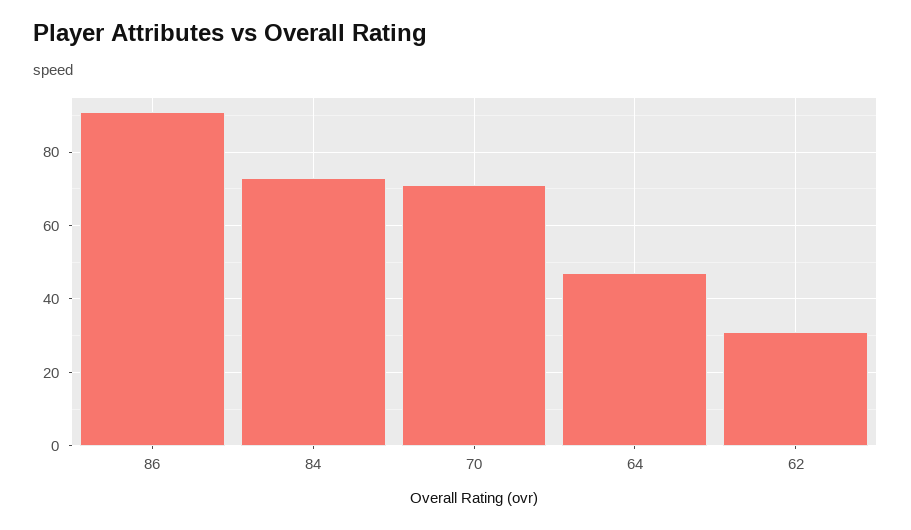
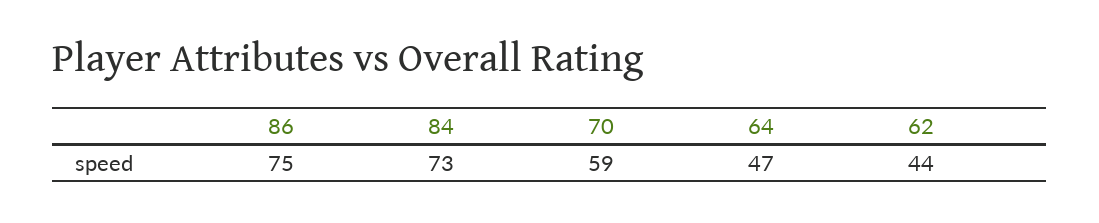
86: 90 -> 75
70: 70 -> 59
62: 30 -> 44

